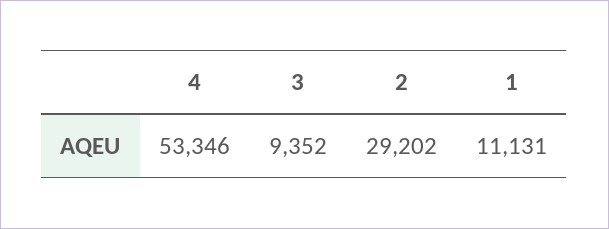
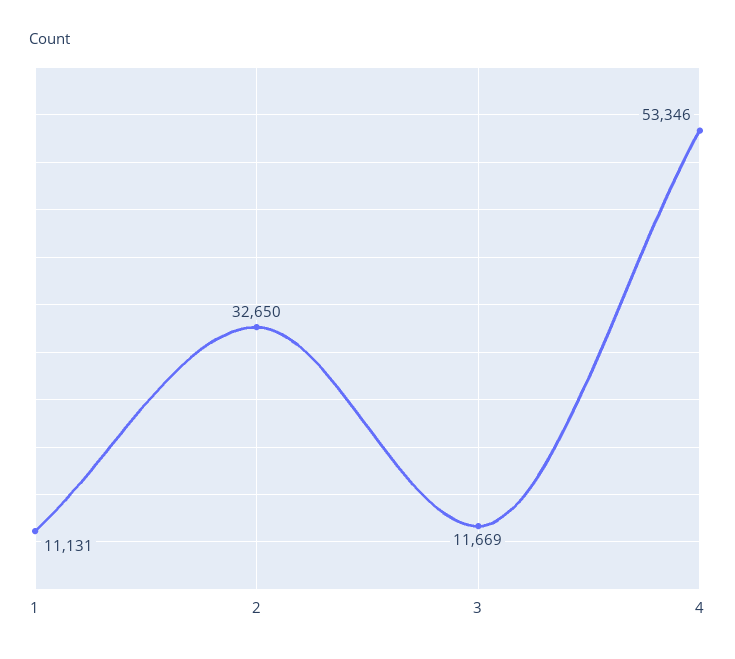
3: 9352 -> 11669
2: 29202 -> 32650

